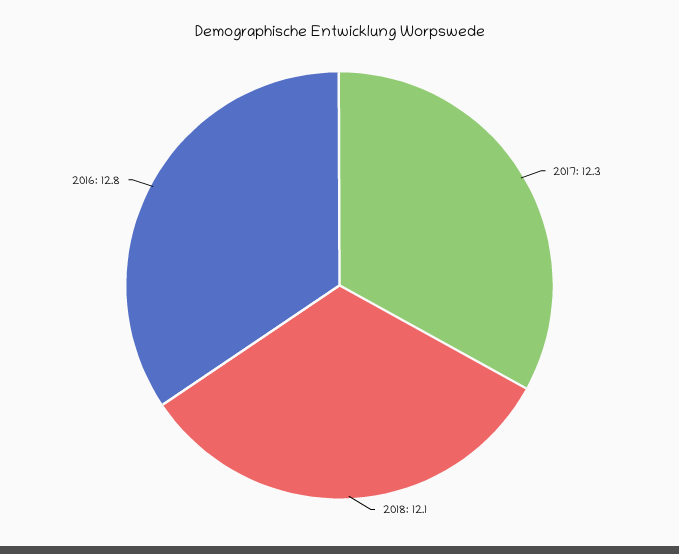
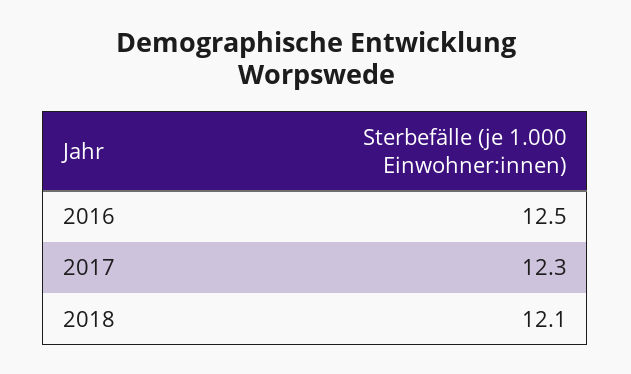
2016: 12.8 -> 12.5

